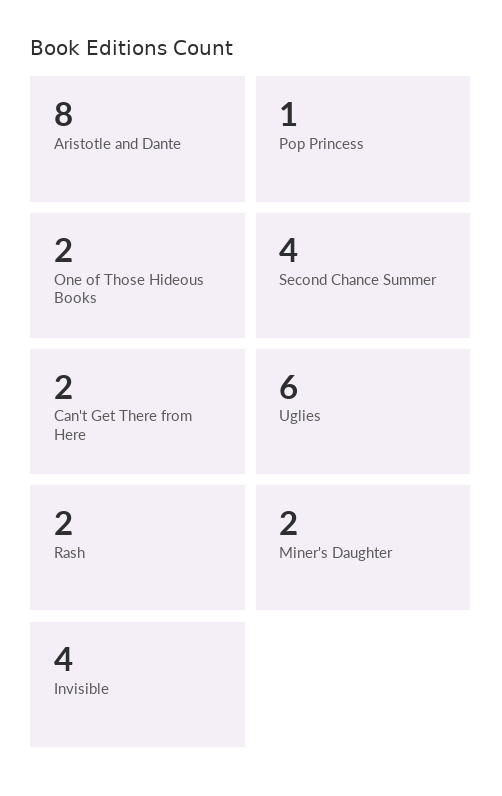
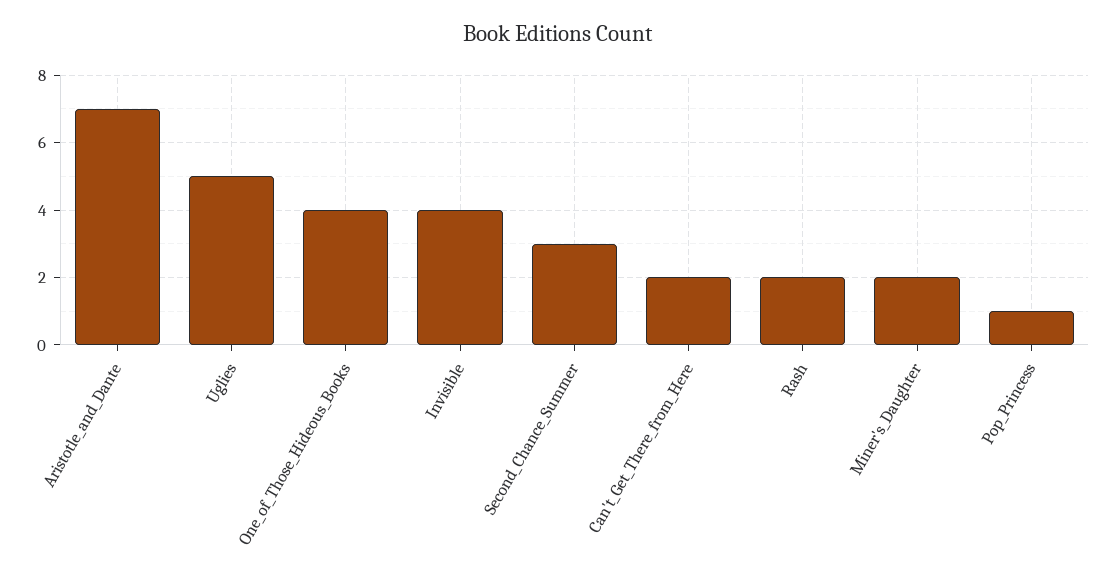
Aristotle and Dante: 8 -> 7
One of Those Hideous Books: 2 -> 4
Second Chance Summer: 4 -> 3
Uglies: 6 -> 5

